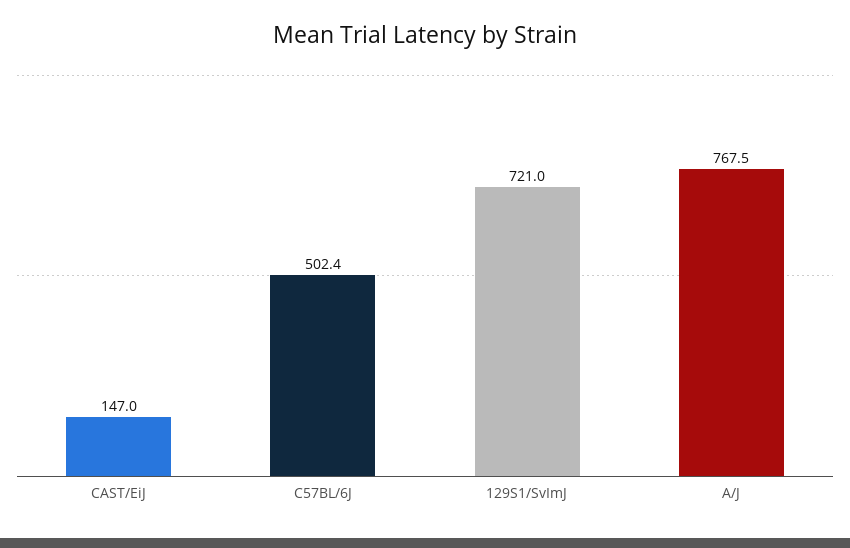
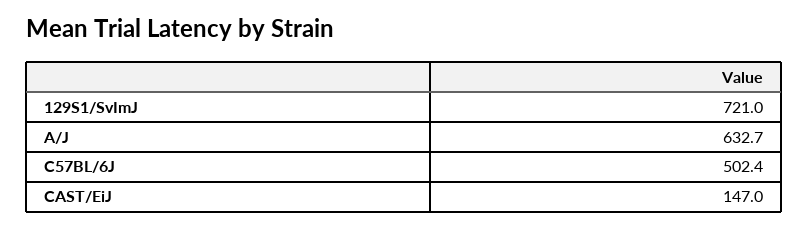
A/J: 767.5 -> 632.7

